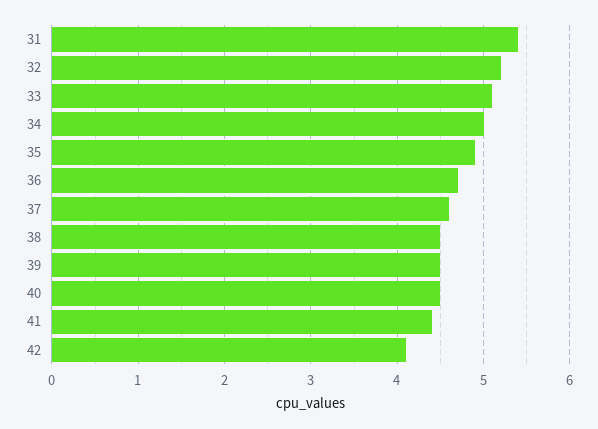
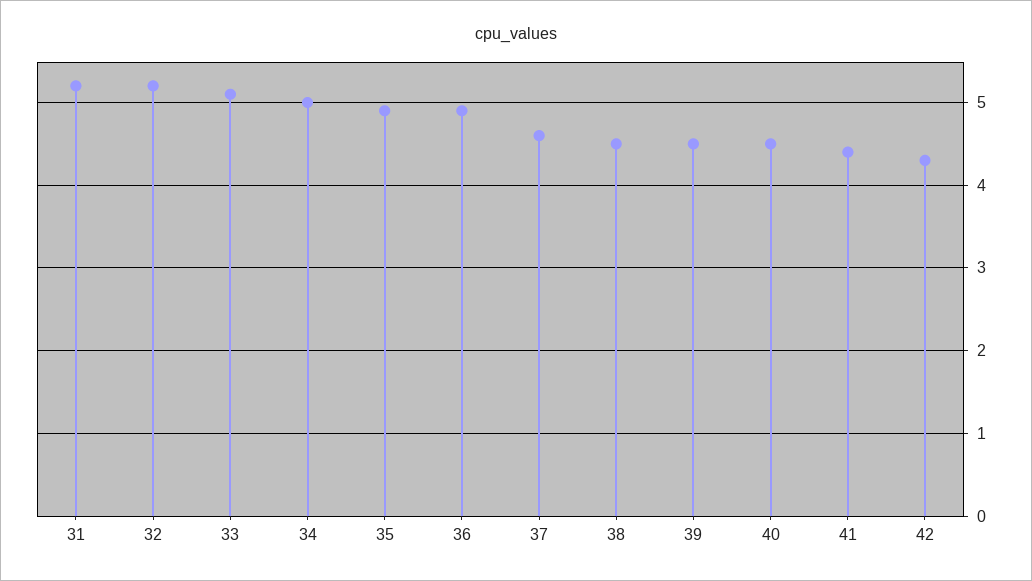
31: 5.4 -> 5.2
36: 4.7 -> 4.9
42: 4.1 -> 4.3

